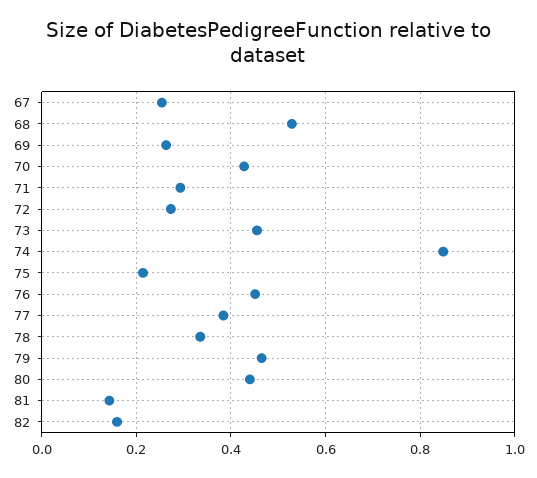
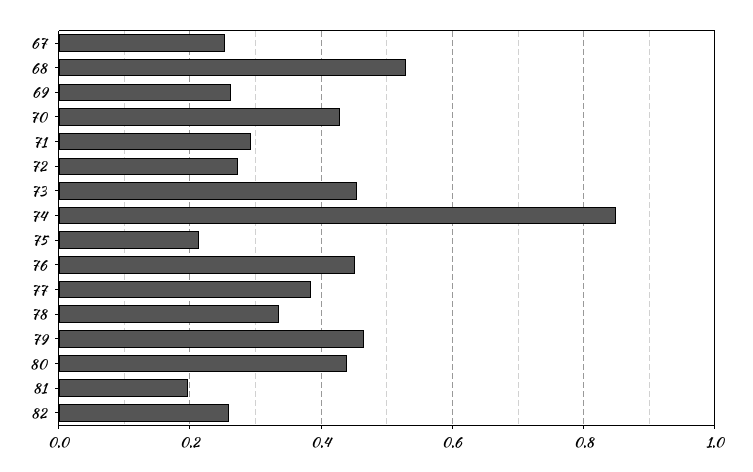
81: 0.14 -> 0.2
82: 0.16 -> 0.26

